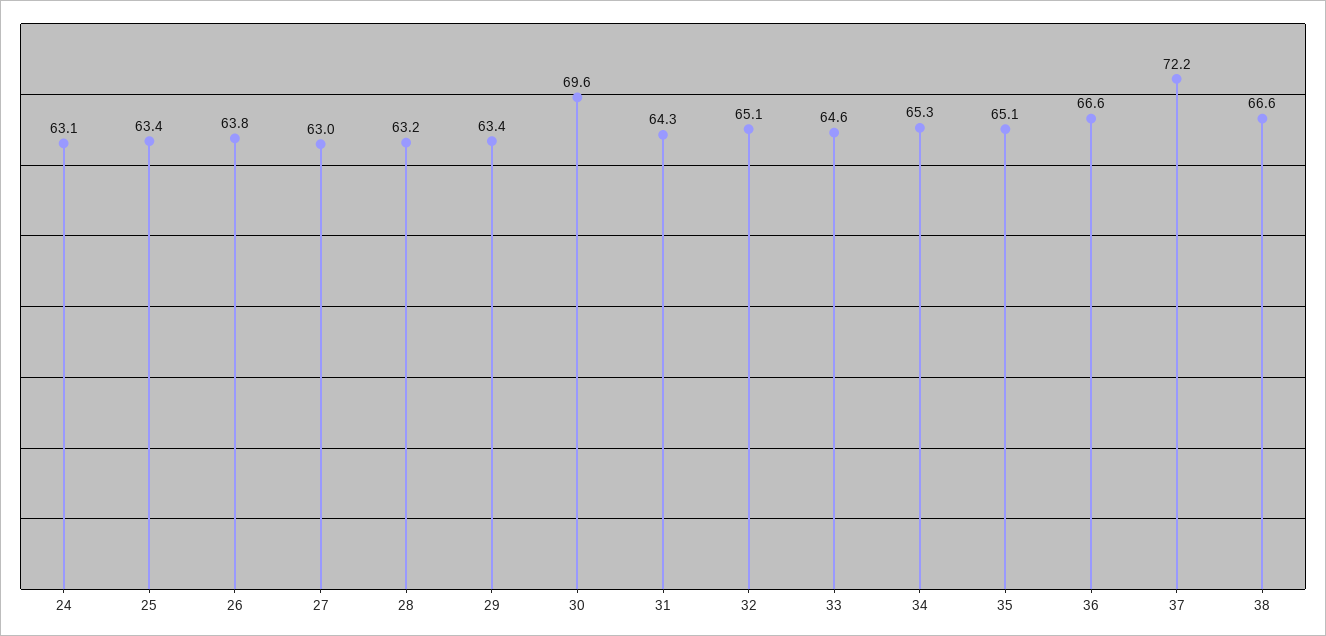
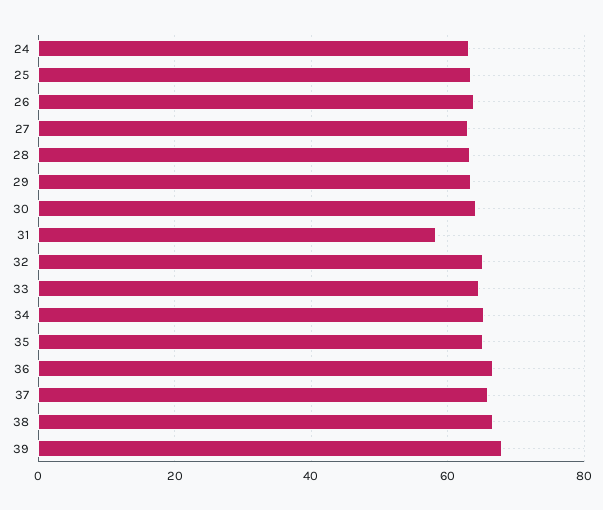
30: 69.6 -> 64
31: 64.3 -> 58
37: 72.2 -> 66
39: none -> 68

